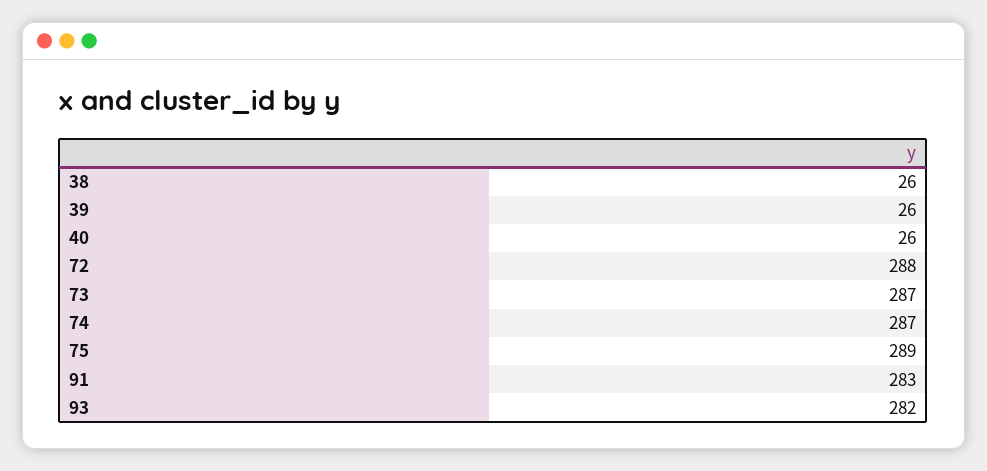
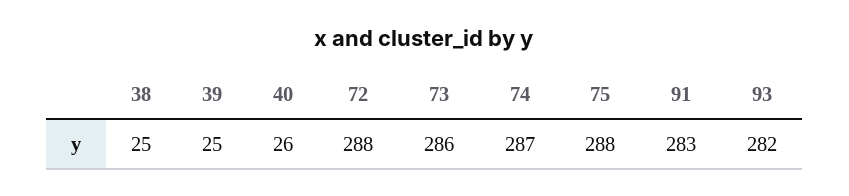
38: 26 -> 25
39: 26 -> 25
73: 287 -> 286
75: 289 -> 288

